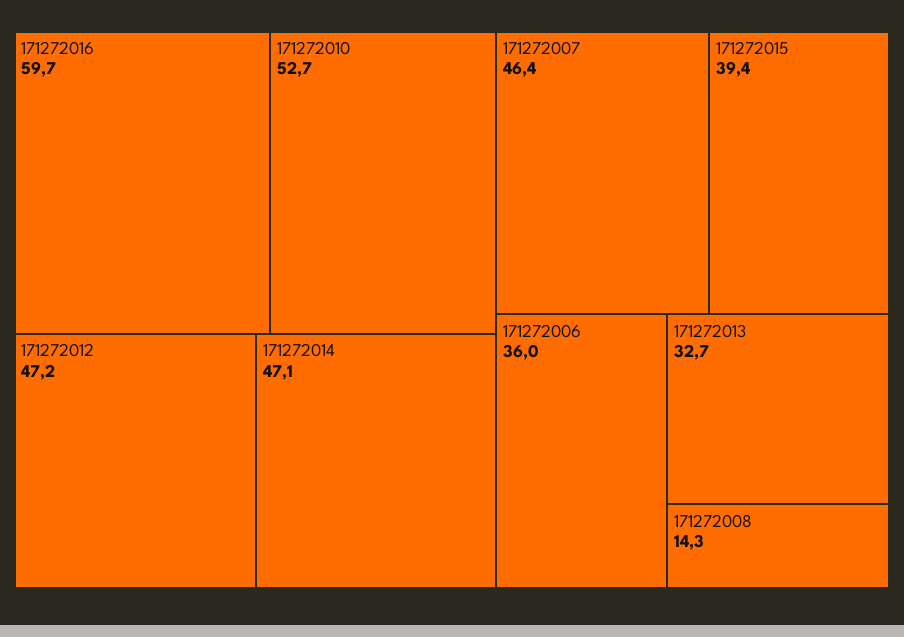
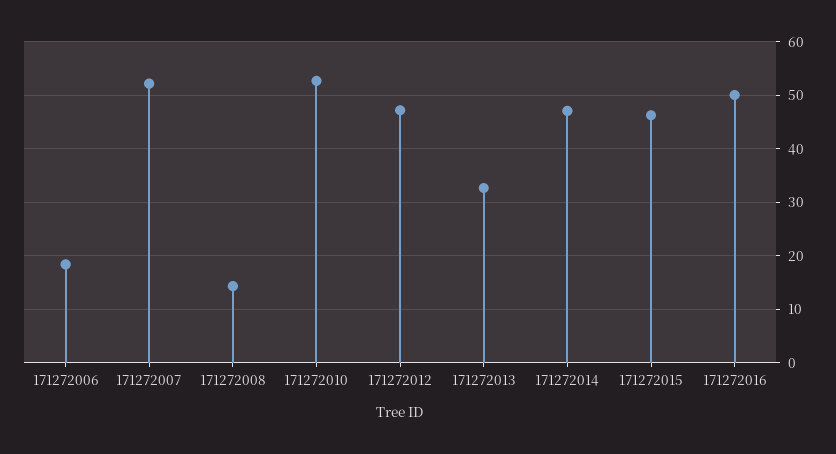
171272016: 59.7 -> 50
171272007: 46.4 -> 52
171272015: 39.4 -> 46
171272006: 36 -> 18

